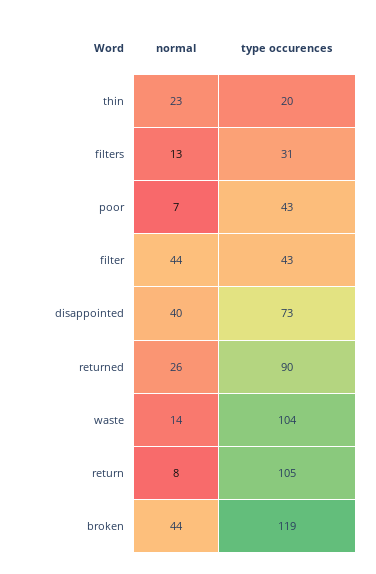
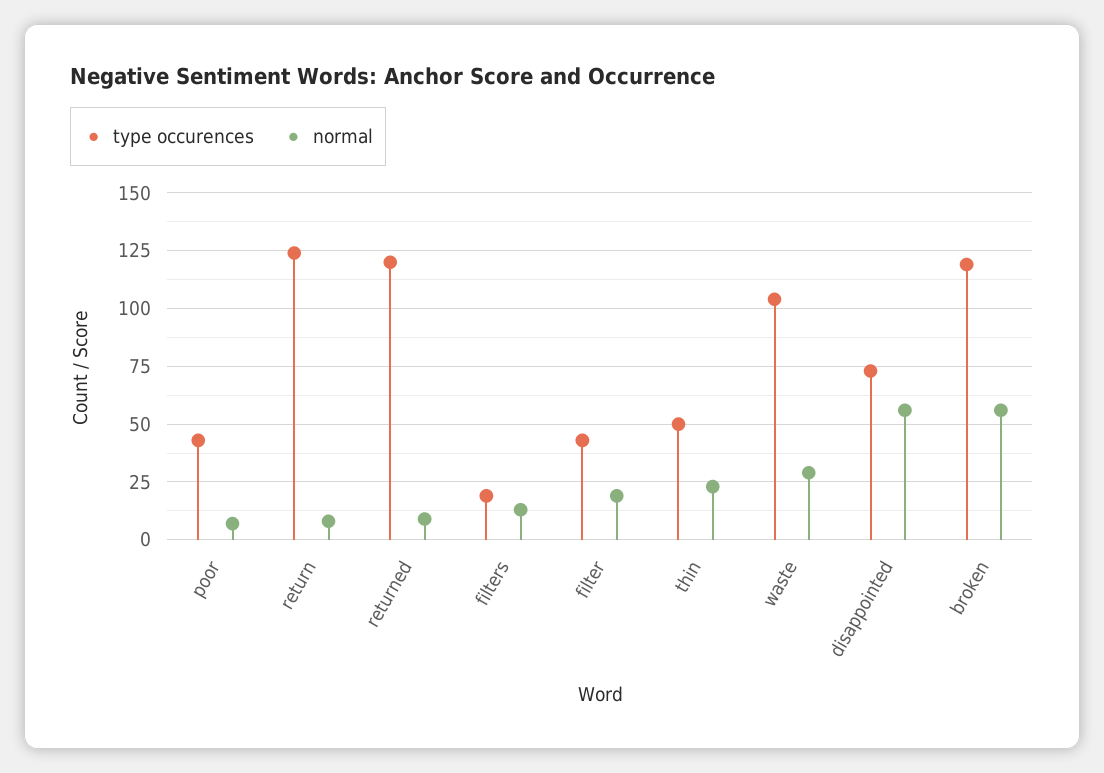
type occurences, thin: 20 -> 50
type occurences, filters: 31 -> 20
normal, filter: 44 -> 20
normal, disappointed: 40 -> 55
normal, returned: 26 -> 10
type occurences, returned: 90 -> 120
normal, waste: 14 -> 30
type occurences, return: 105 -> 125
normal, broken: 44 -> 55

